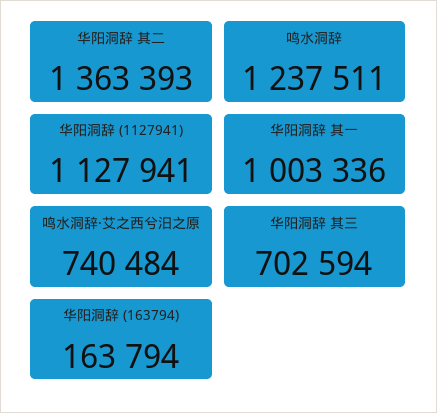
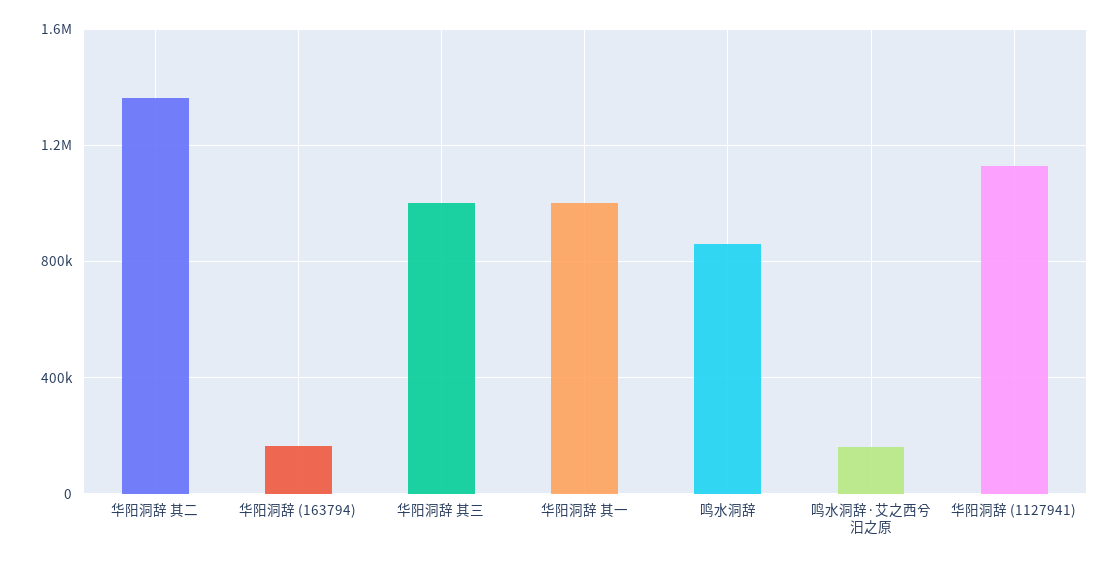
鸣水洞辞: 1237511 -> 850000
鸣水洞辞·艾之西兮汨之原: 740484 -> 150000
华阳洞辞 其三: 702594 -> 1000000

